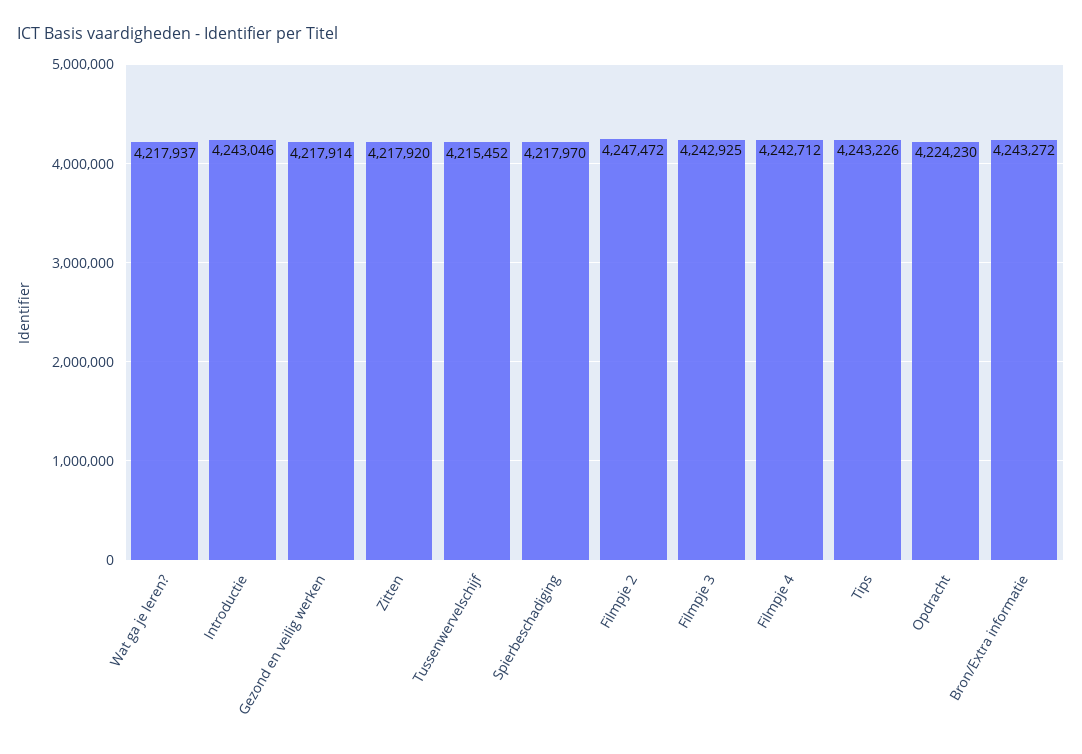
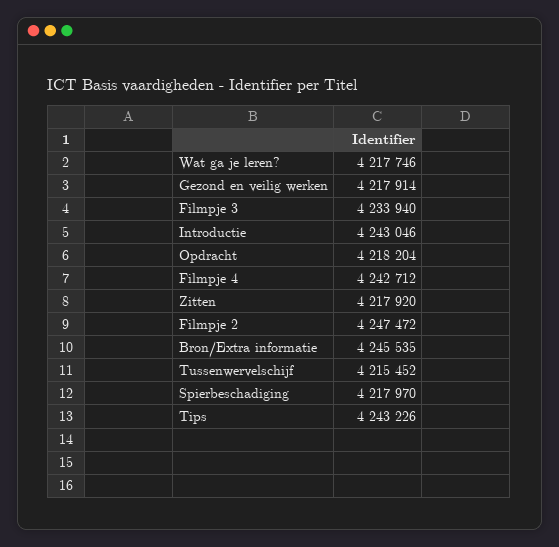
Wat ga je leren?: 4217937 -> 4217746
Filmpje 3: 4242925 -> 4233940
Opdracht: 4224230 -> 4218204
Bron/Extra informatie: 4243272 -> 4245535

